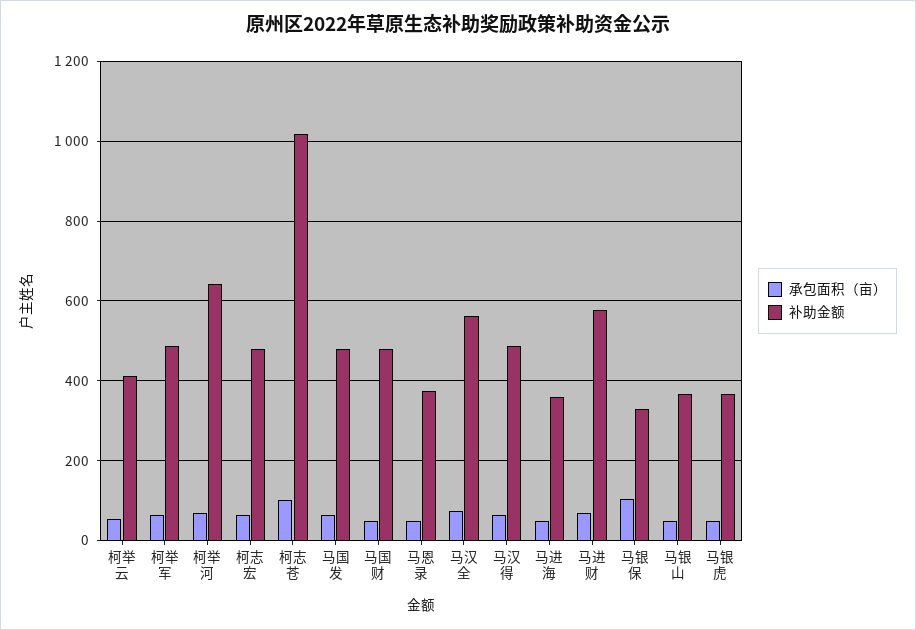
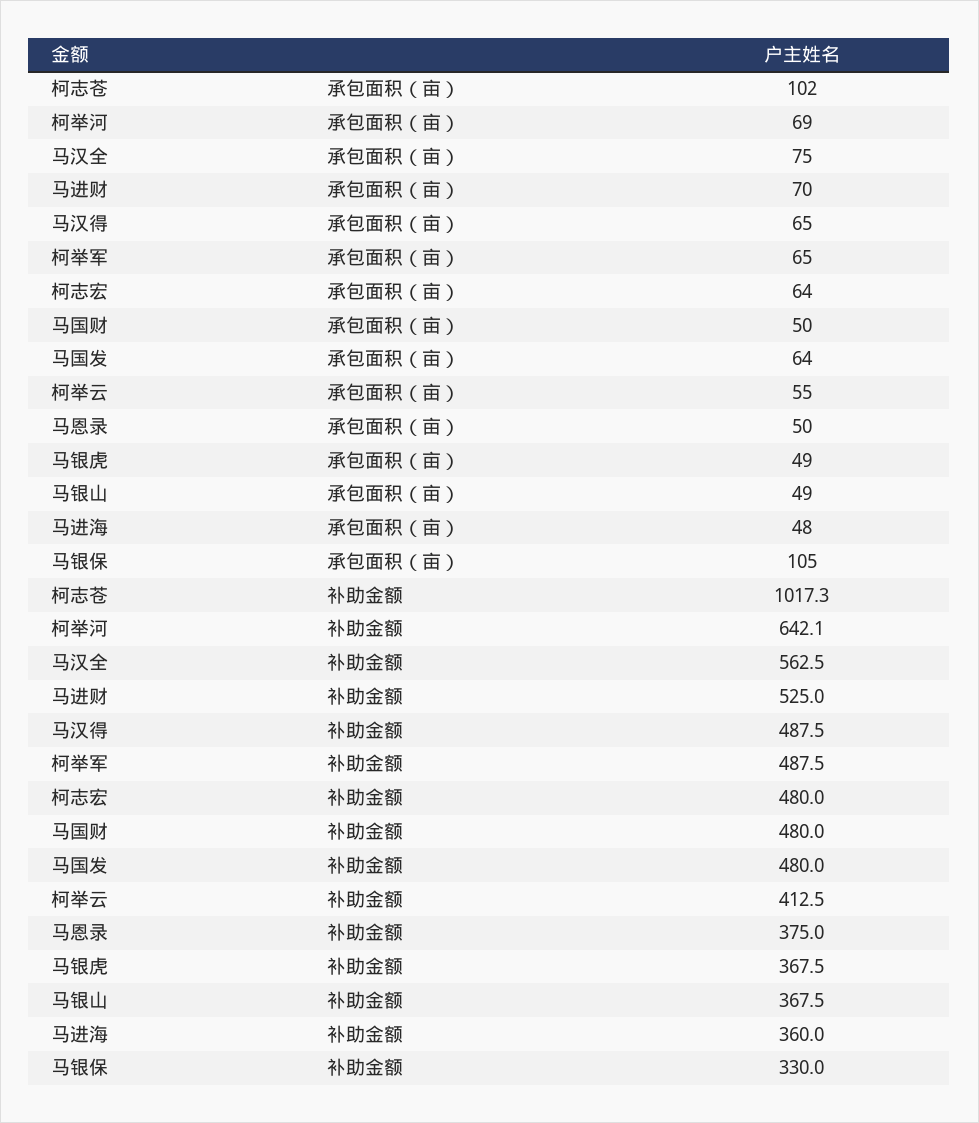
补助金额, 马进财: 580 -> 525

